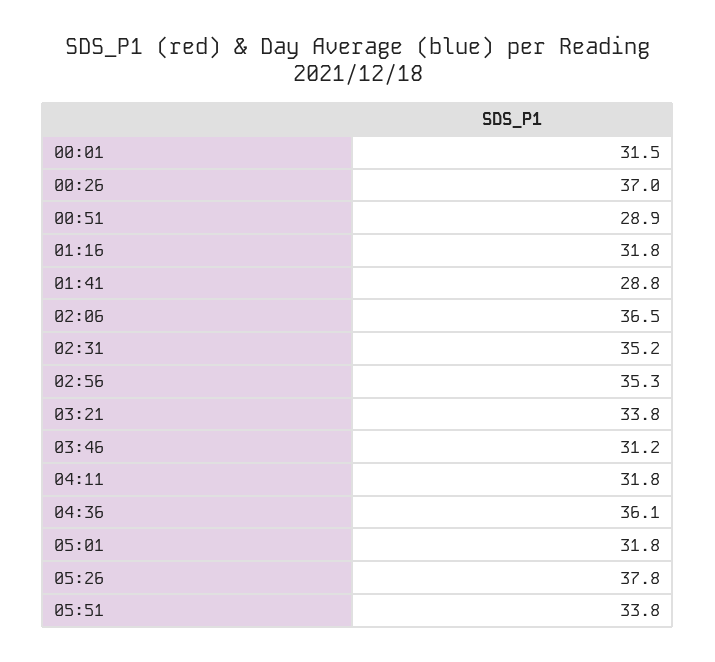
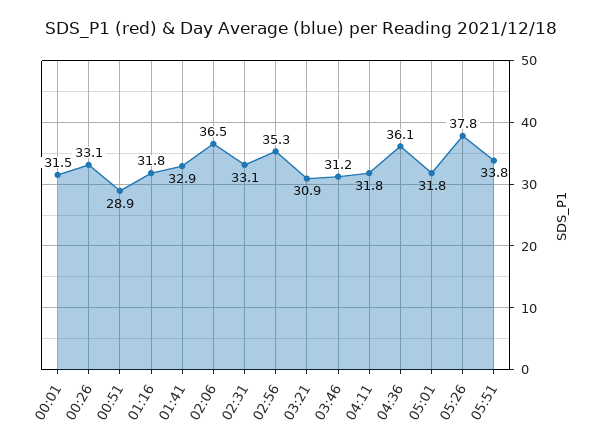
00:26: 37 -> 33.1
01:41: 28.8 -> 32.9
02:31: 35.2 -> 33.1
03:21: 33.8 -> 30.9

